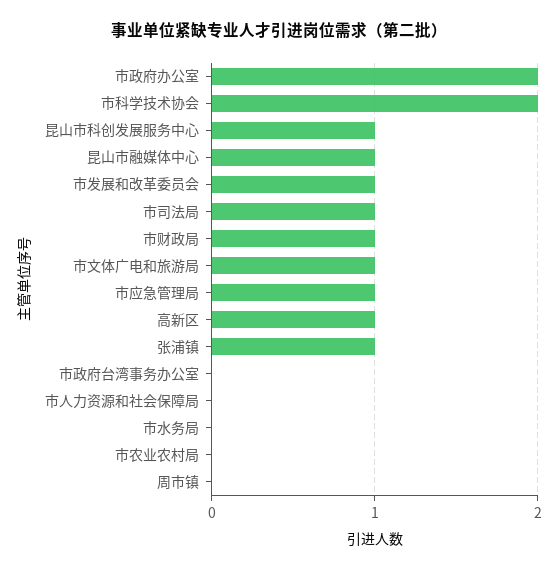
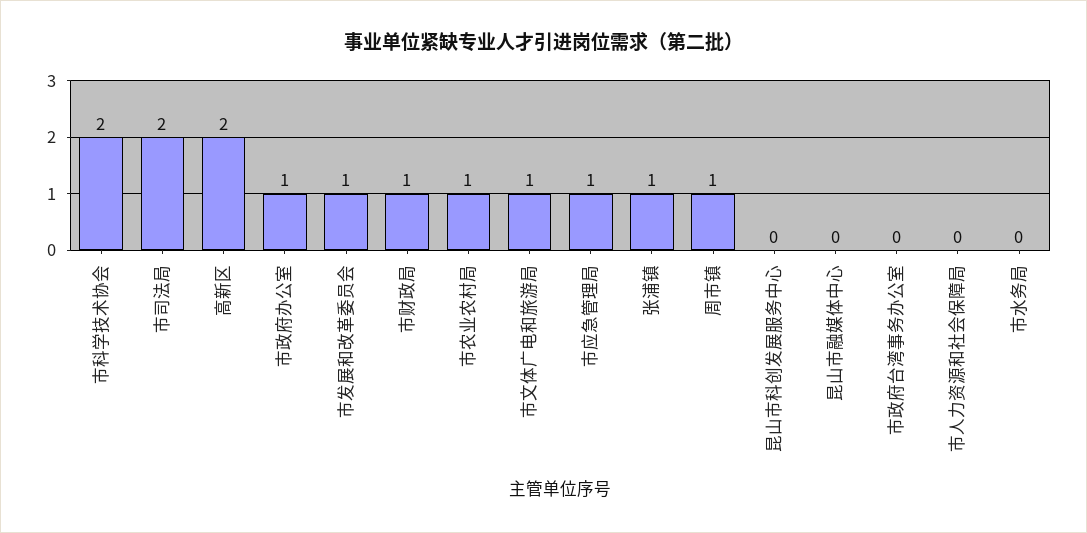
市政府办公室: 2 -> 1
昆山市科创发展服务中心: 1 -> 0
昆山市融媒体中心: 1 -> 0
市司法局: 1 -> 2
高新区: 1 -> 2
市农业农村局: 0 -> 1
周市镇: 0 -> 1

